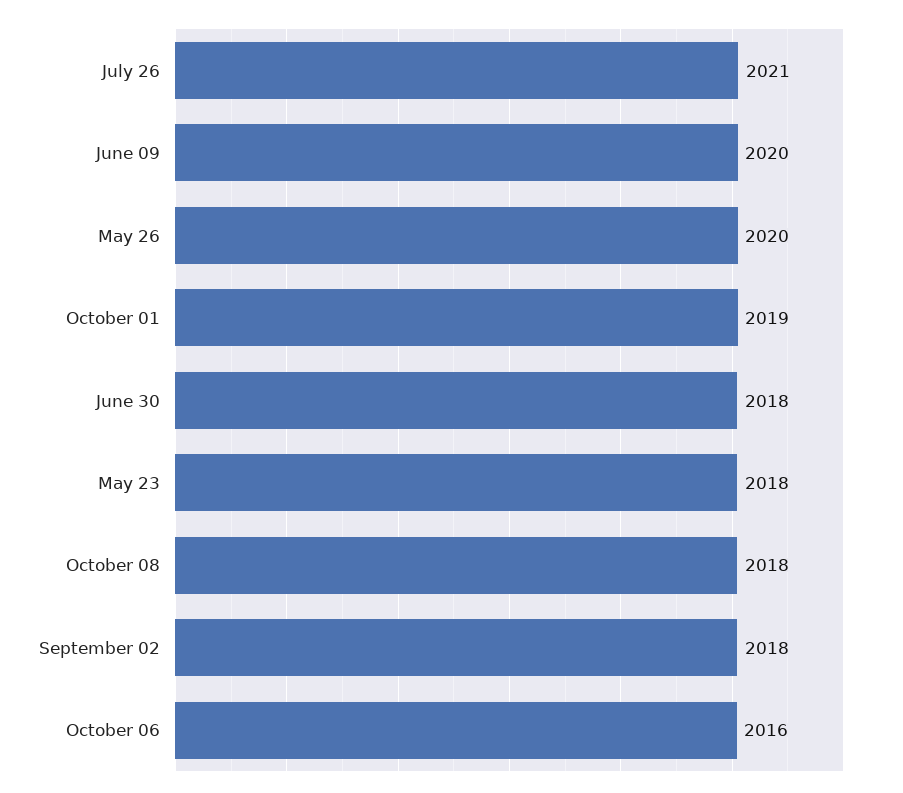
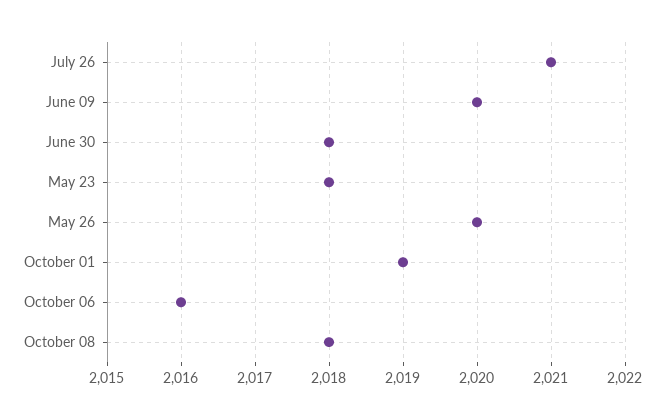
September 02: 2018 -> none

